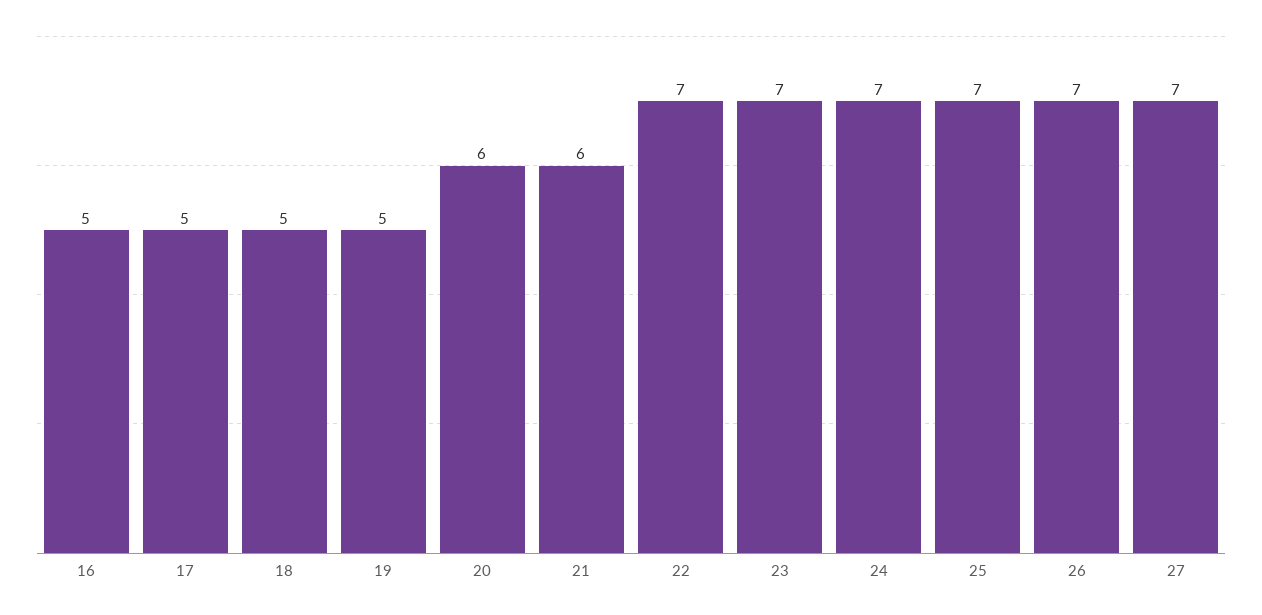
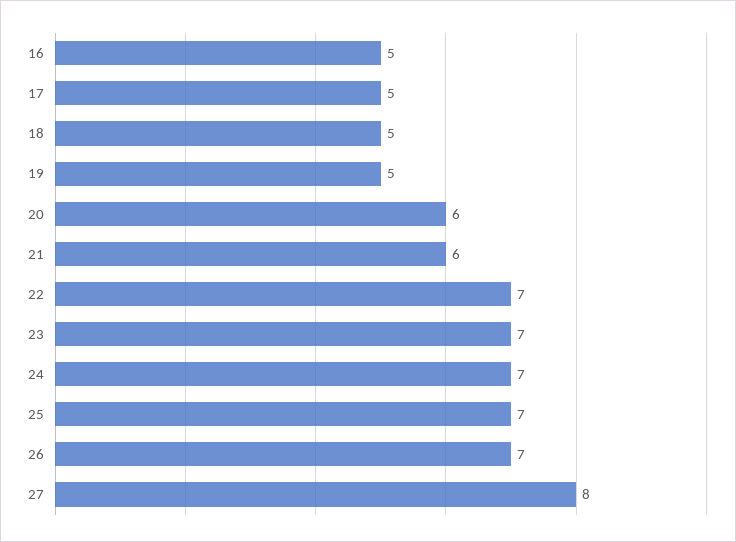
27: 7 -> 8

